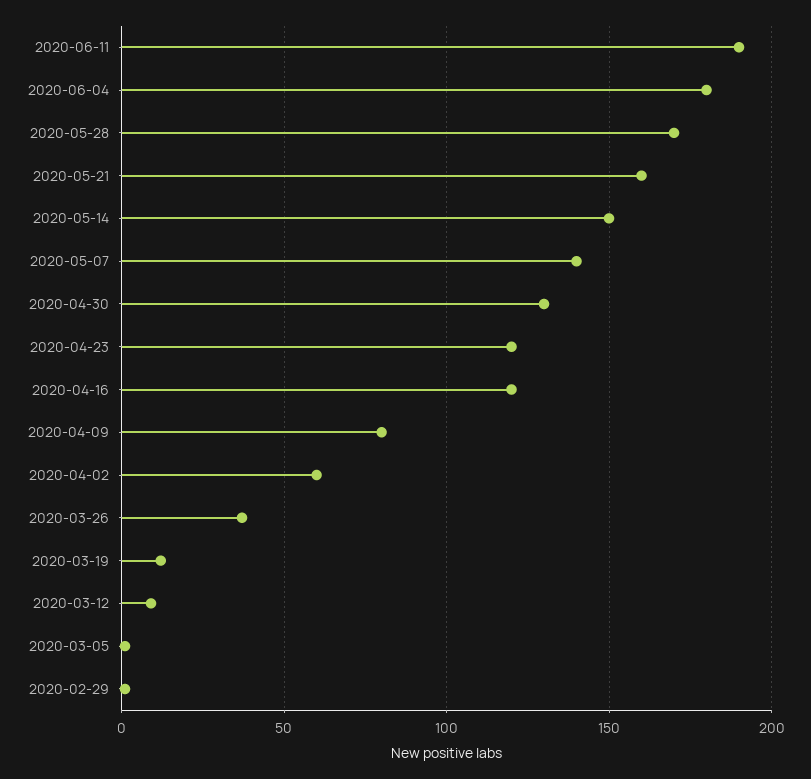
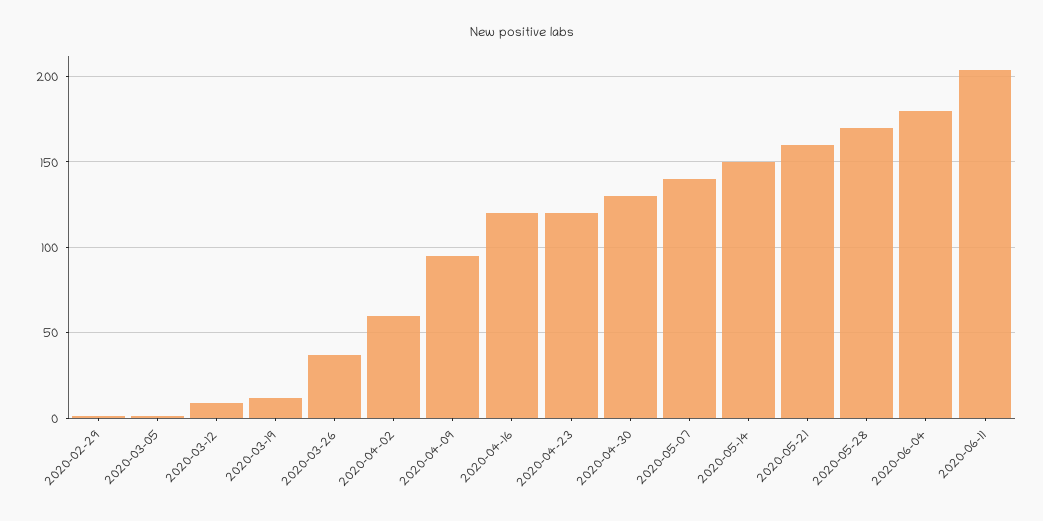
2020-06-11: 190 -> 205
2020-04-09: 80 -> 95

